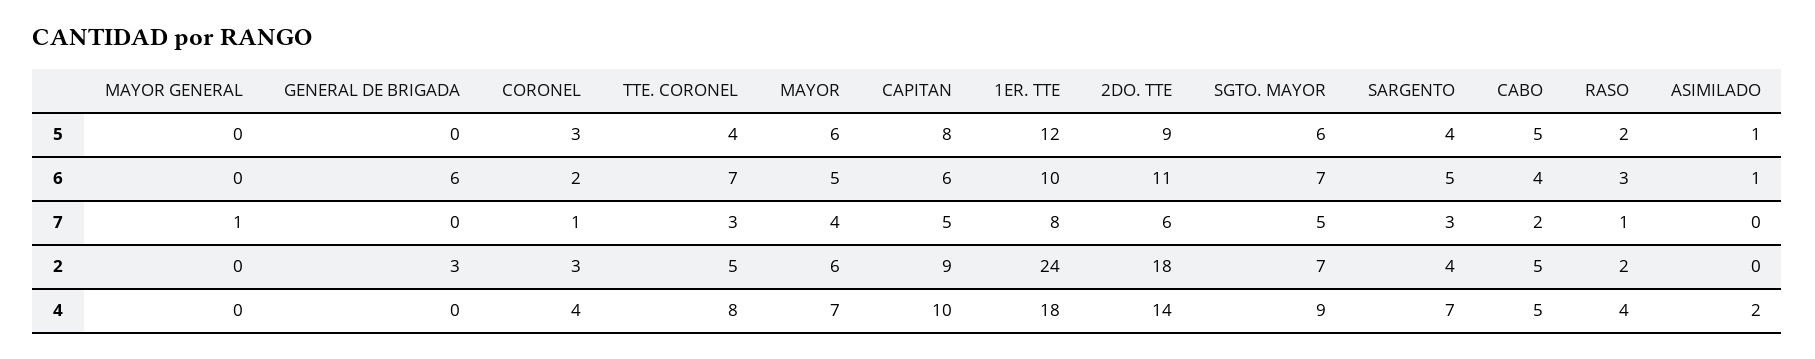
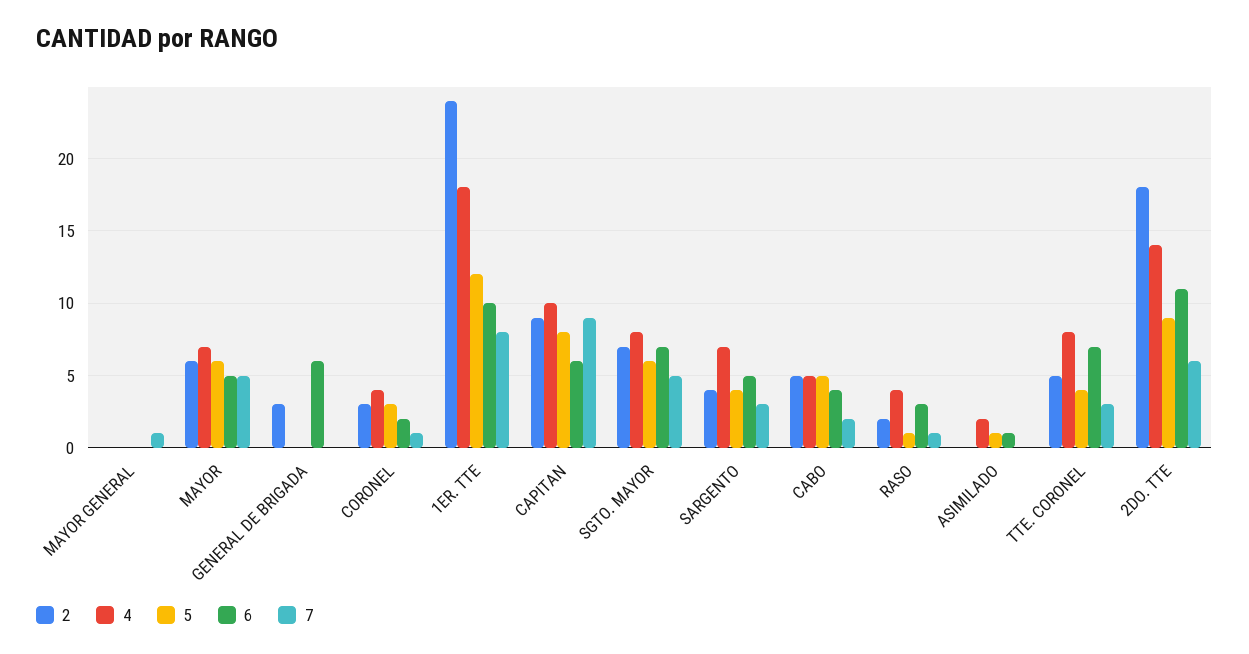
5, RASO: 2 -> 1
7, MAYOR: 4 -> 5
7, CAPITAN: 5 -> 9
4, SGTO. MAYOR: 9 -> 8

